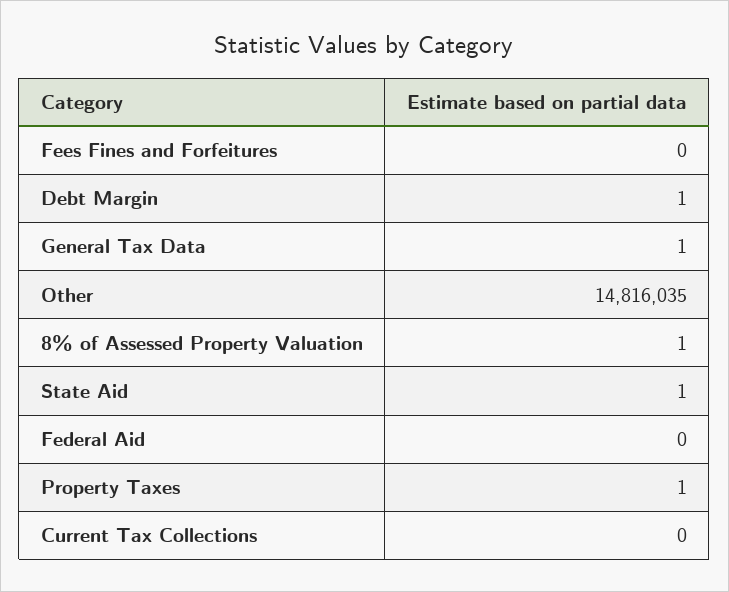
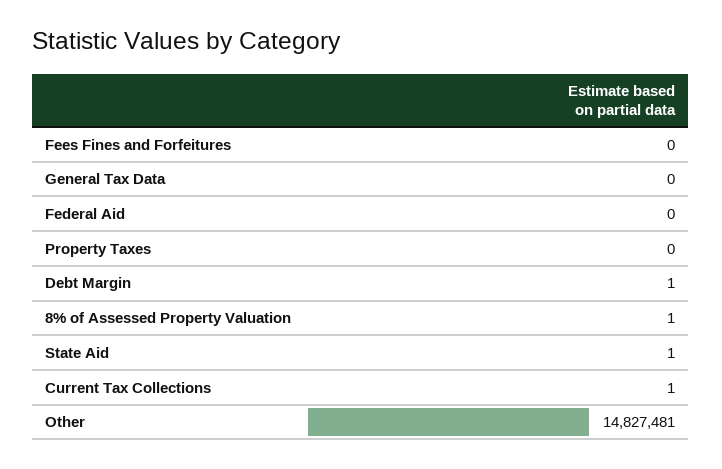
General Tax Data: 1 -> 0
Other: 14816035 -> 14827481
Property Taxes: 1 -> 0
Current Tax Collections: 0 -> 1

